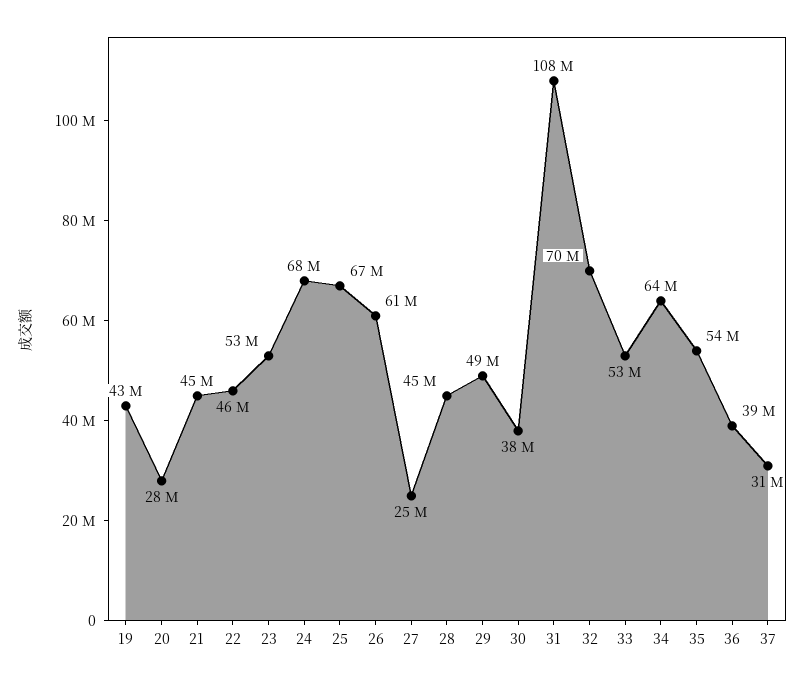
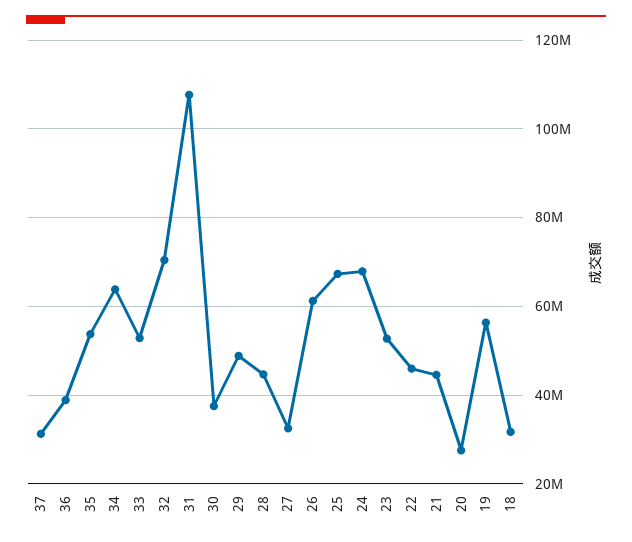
19: 43000000 -> 56000000
27: 25000000 -> 32000000
18: none -> 32000000

